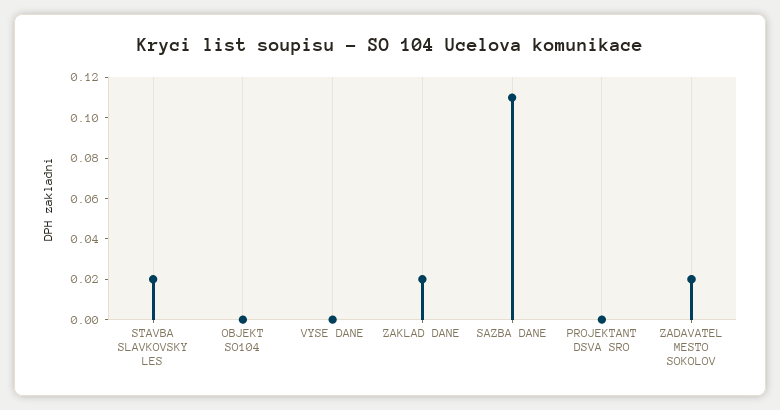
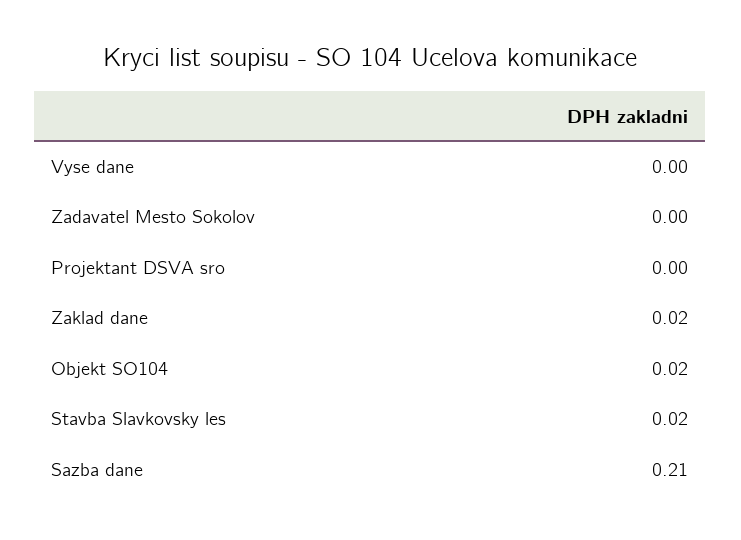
OBJEKT SO104: 0 -> 0.02
SAZBA DANE: 0.11 -> 0.21
ZADAVATEL MESTO SOKOLOV: 0.02 -> 0

